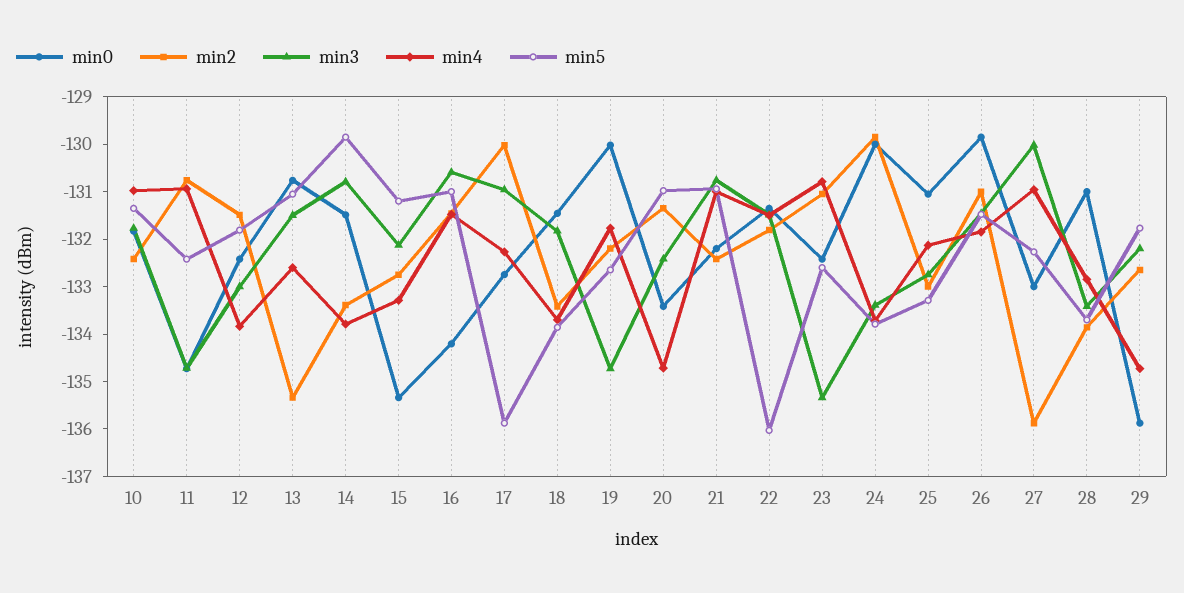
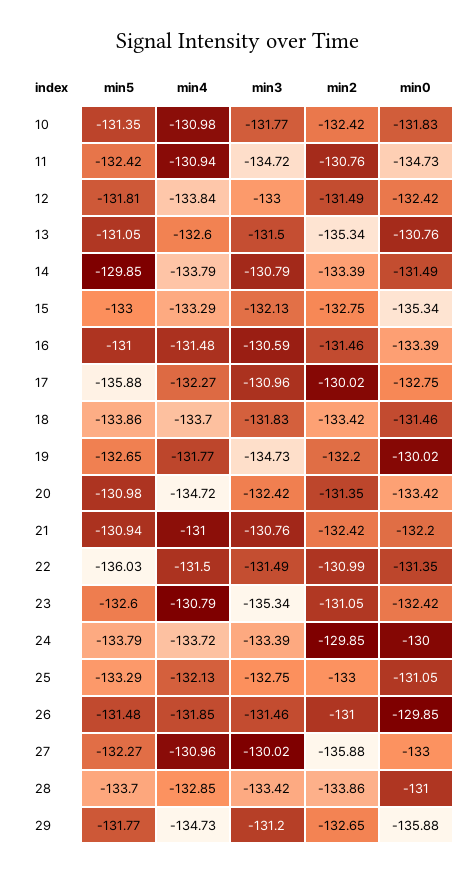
min5, 15: -131.2 -> -133
min0, 16: -134.2 -> -133.39
min2, 22: -131.8 -> -130.99
min3, 29: -132.2 -> -131.2

